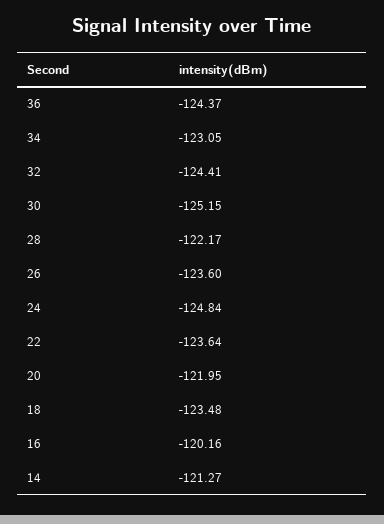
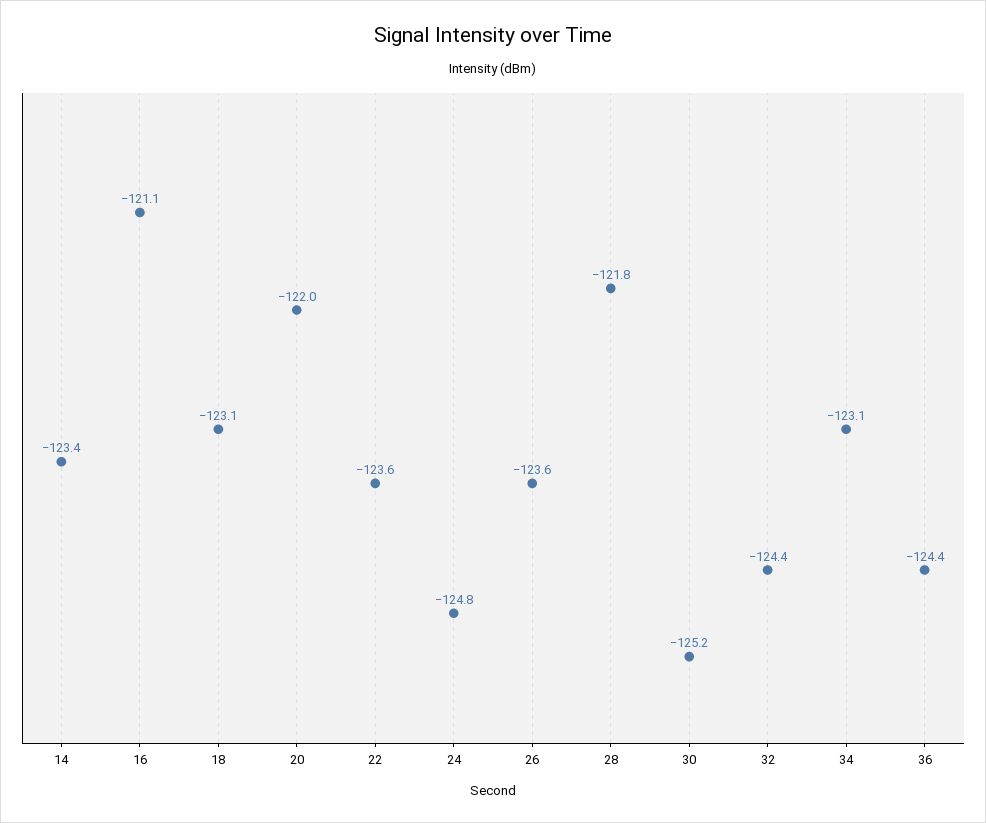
28: -122.17 -> -121.8
18: -123.48 -> -123.1
16: -120.16 -> -121.1
14: -121.27 -> -123.4

